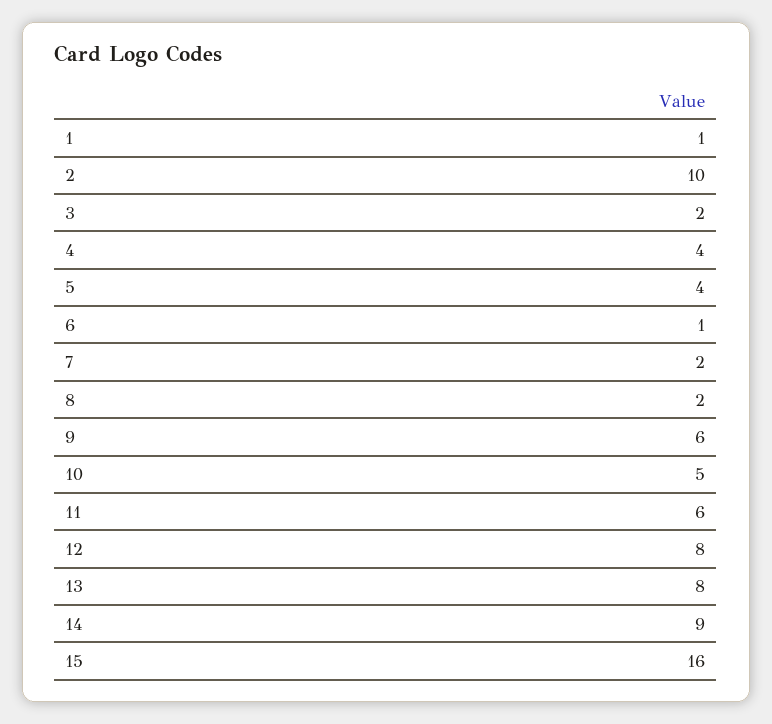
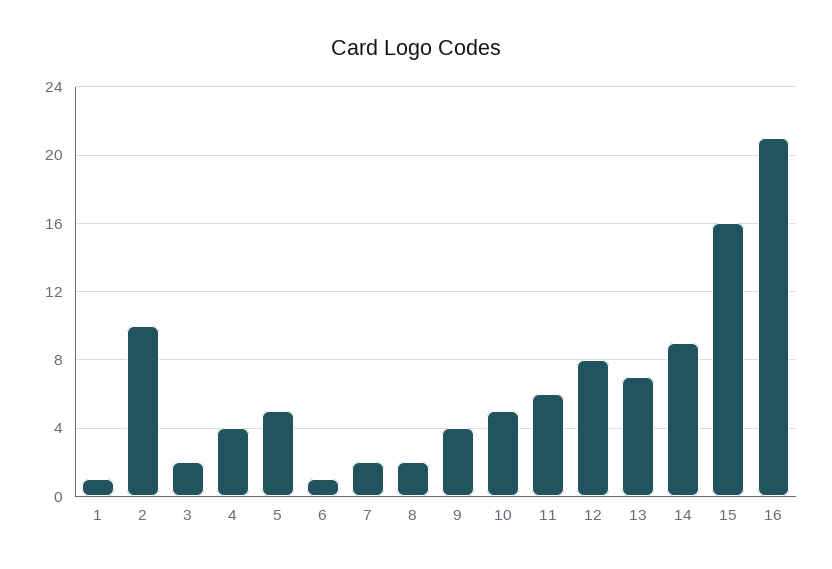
5: 4 -> 5
9: 6 -> 4
13: 8 -> 7
16: none -> 21

